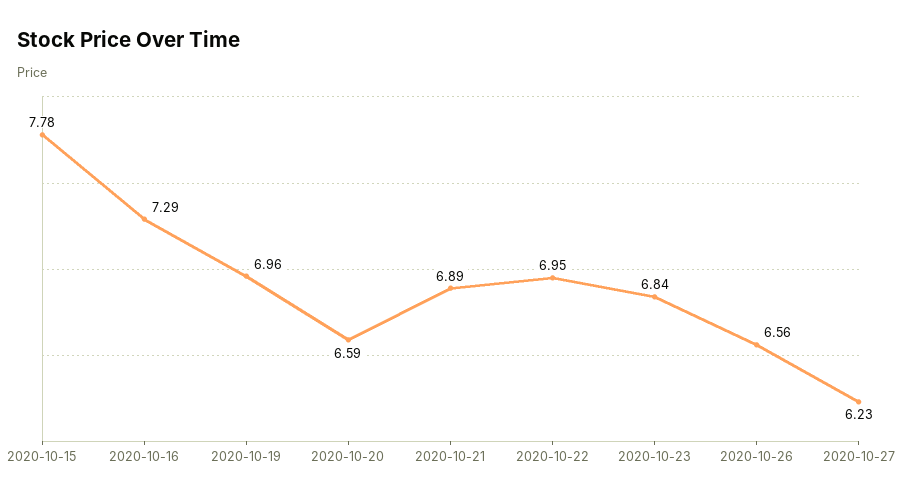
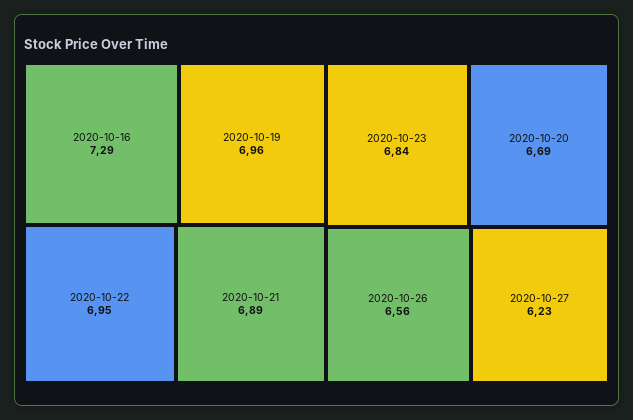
2020-10-15: 7.78 -> none
2020-10-20: 6.59 -> 6.69

